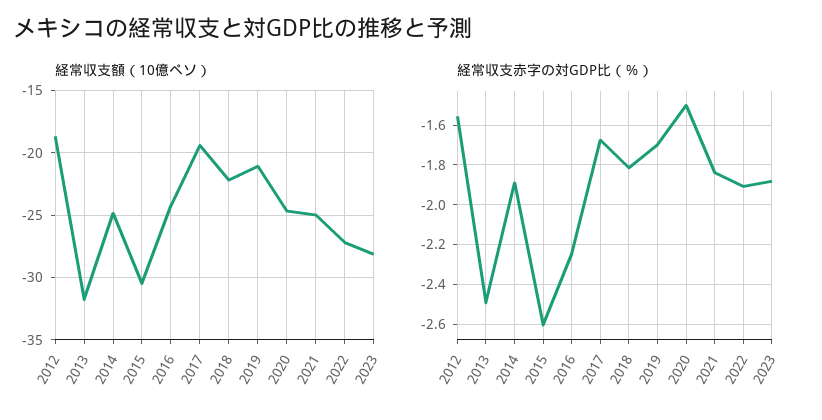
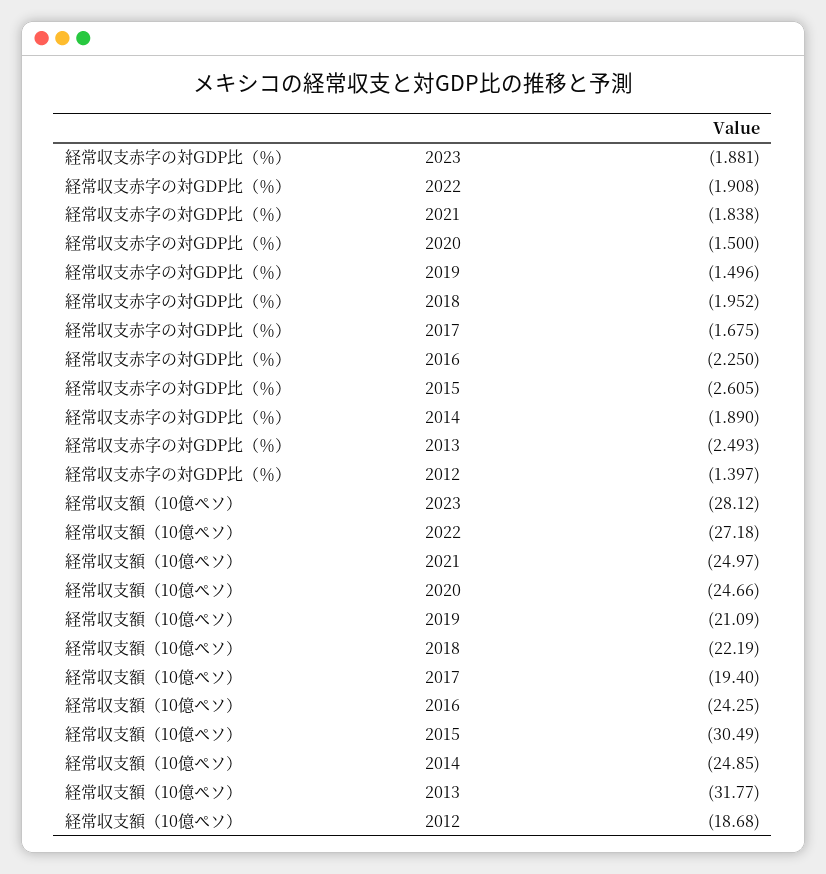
経常収支赤字の対GDP比（％）, 2012: -1.55 -> -1.397
経常収支赤字の対GDP比（％）, 2018: -1.8 -> -1.952
経常収支赤字の対GDP比（％）, 2019: -1.7 -> -1.496

